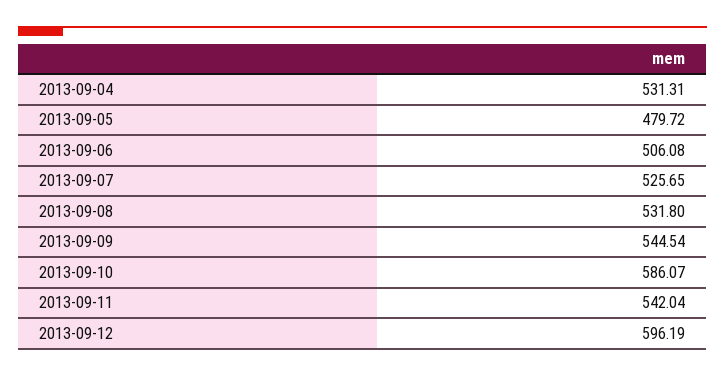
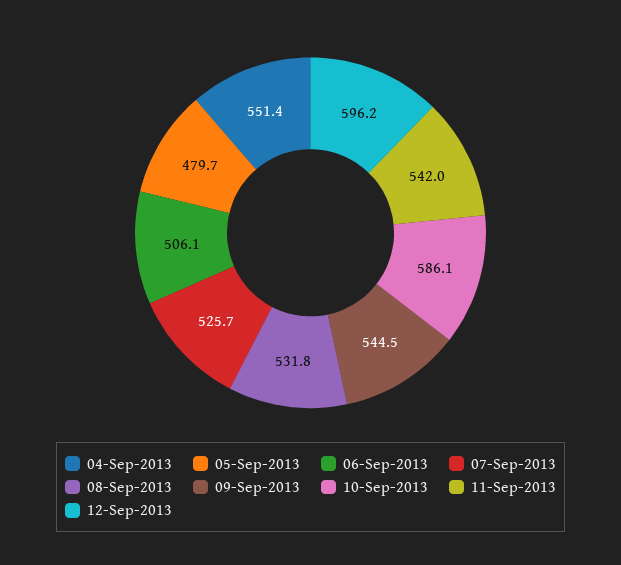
2013-09-04: 531.31 -> 551.4

